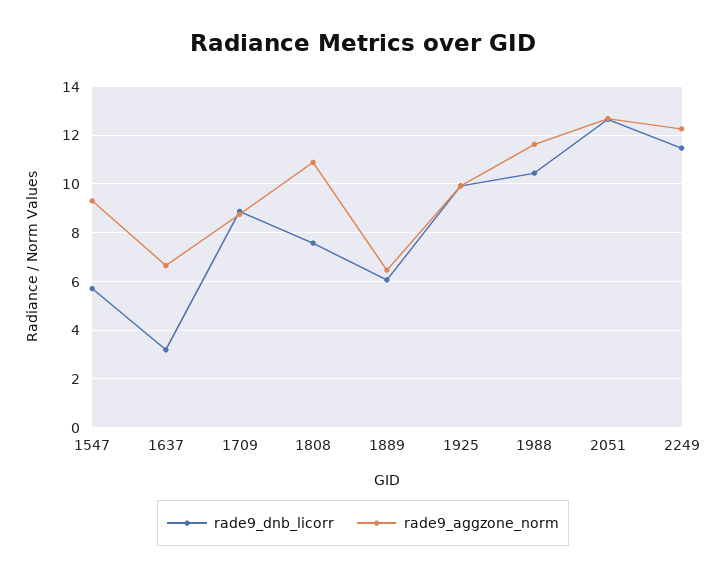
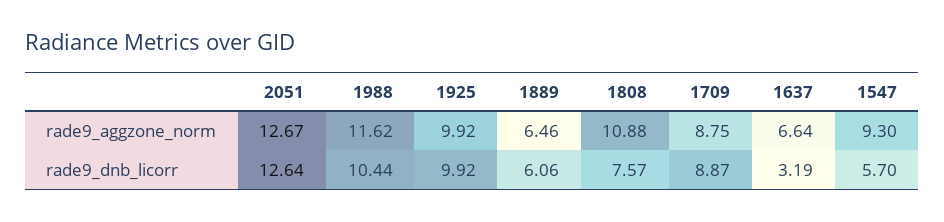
rade9_dnb_licorr, 2249: 11.5 -> none
rade9_aggzone_norm, 2249: 12.25 -> none

